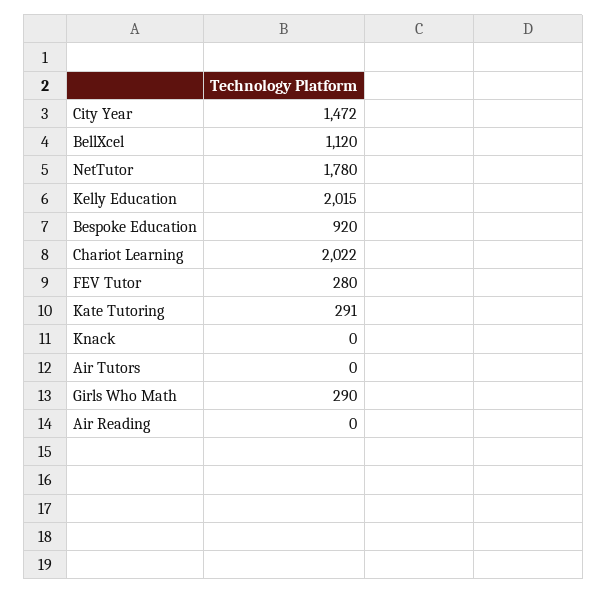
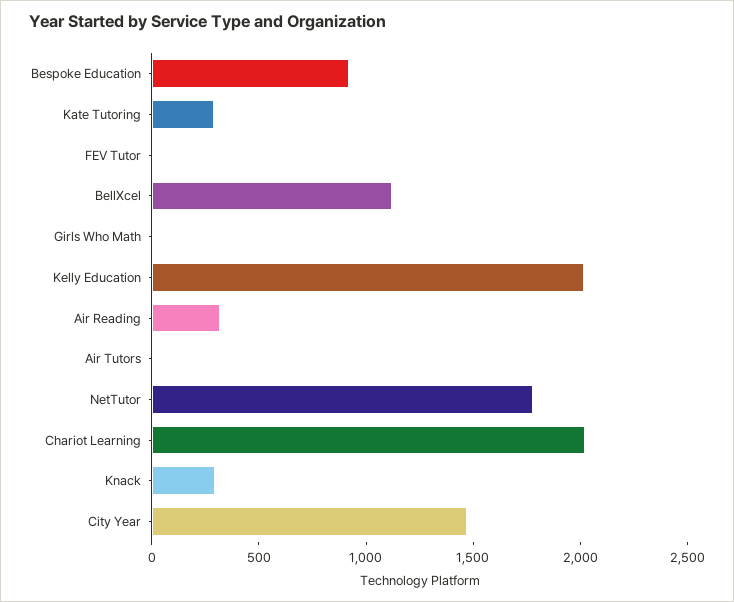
FEV Tutor: 280 -> 0
Knack: 0 -> 300
Girls Who Math: 290 -> 0
Air Reading: 0 -> 300

